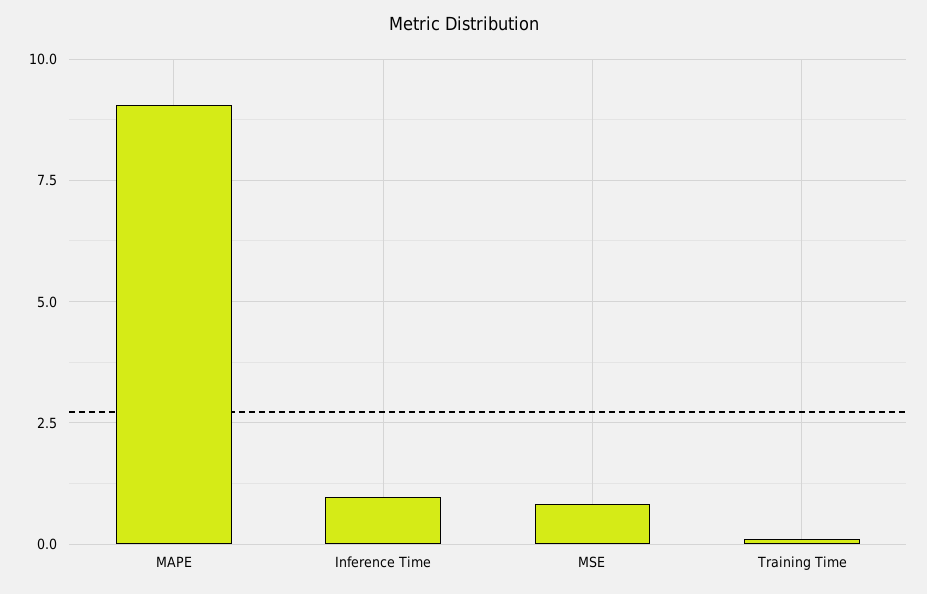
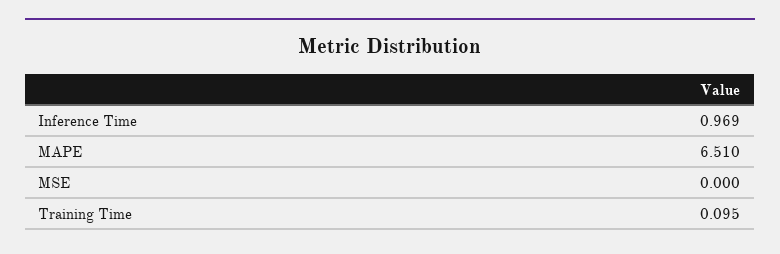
MAPE: 9 -> 6.51
MSE: 0.75 -> 0

